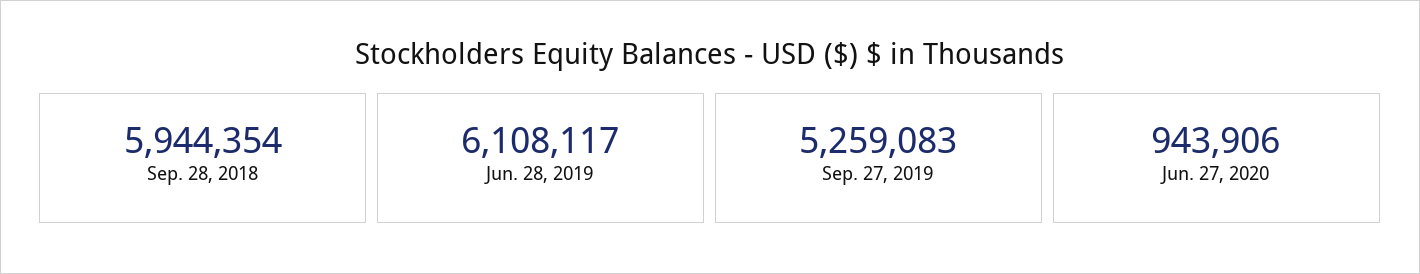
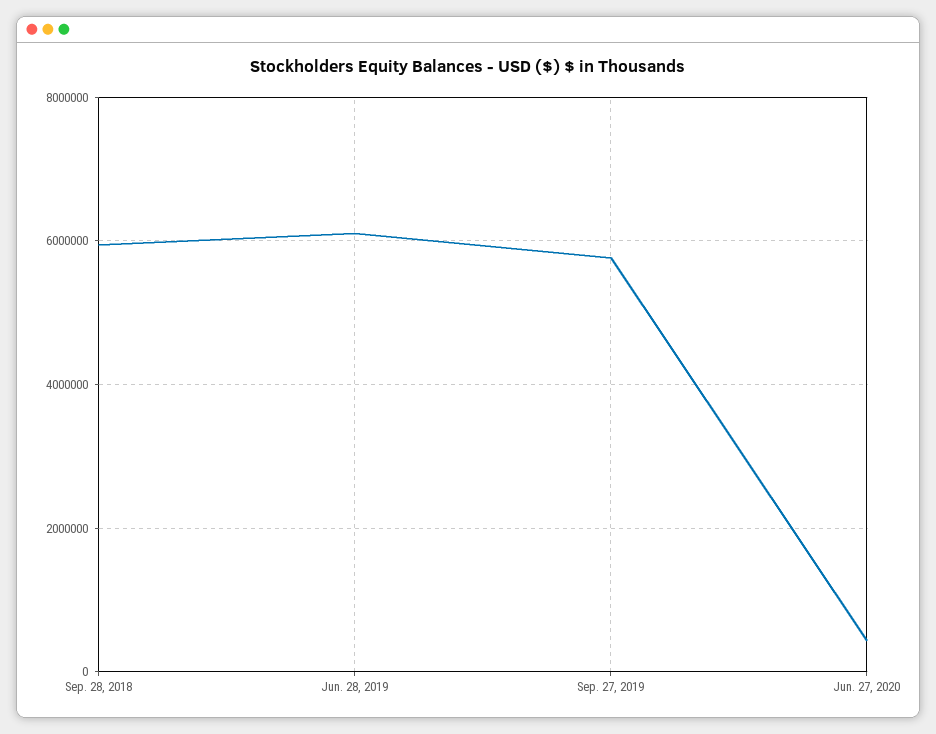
Sep. 27, 2019: 5259083 -> 5800000
Jun. 27, 2020: 943906 -> 400000

